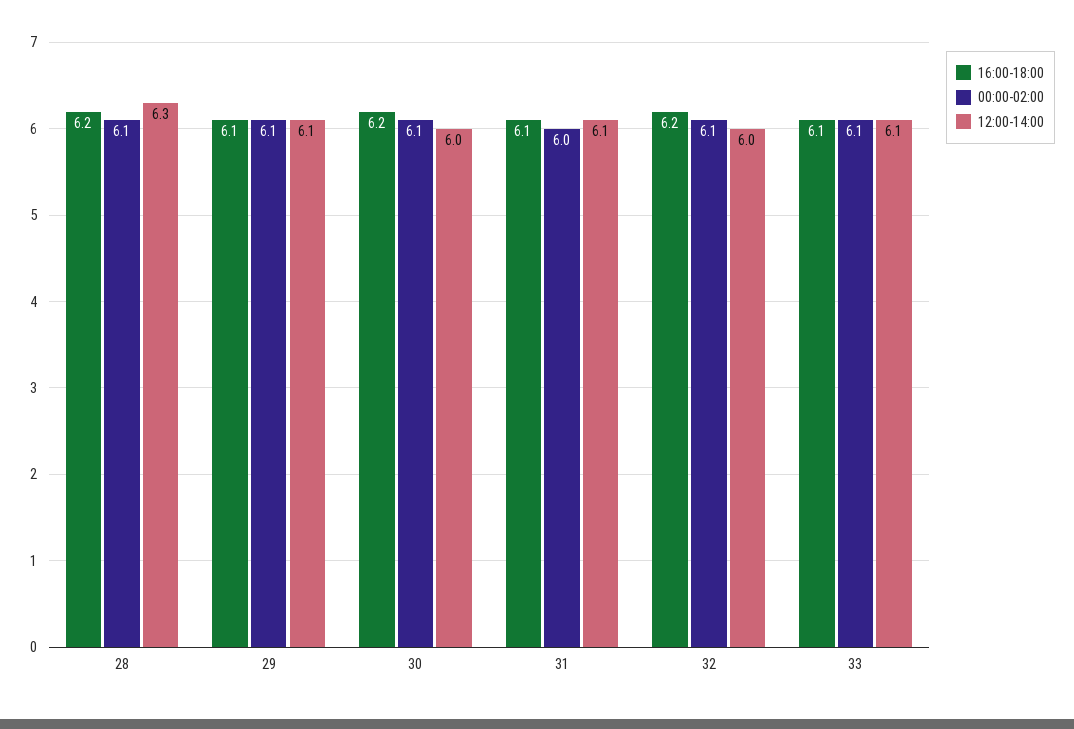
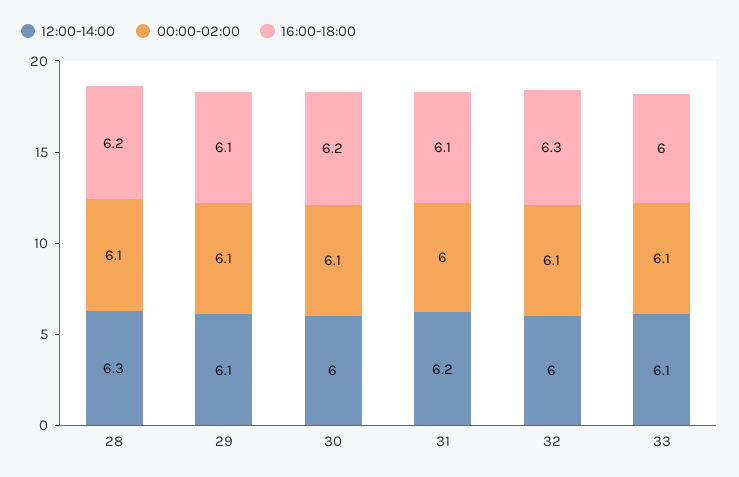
12:00-14:00, 31: 6.1 -> 6.2
16:00-18:00, 32: 6.2 -> 6.3
16:00-18:00, 33: 6.1 -> 6

